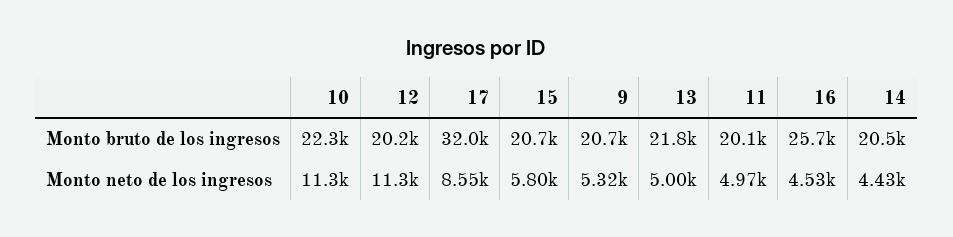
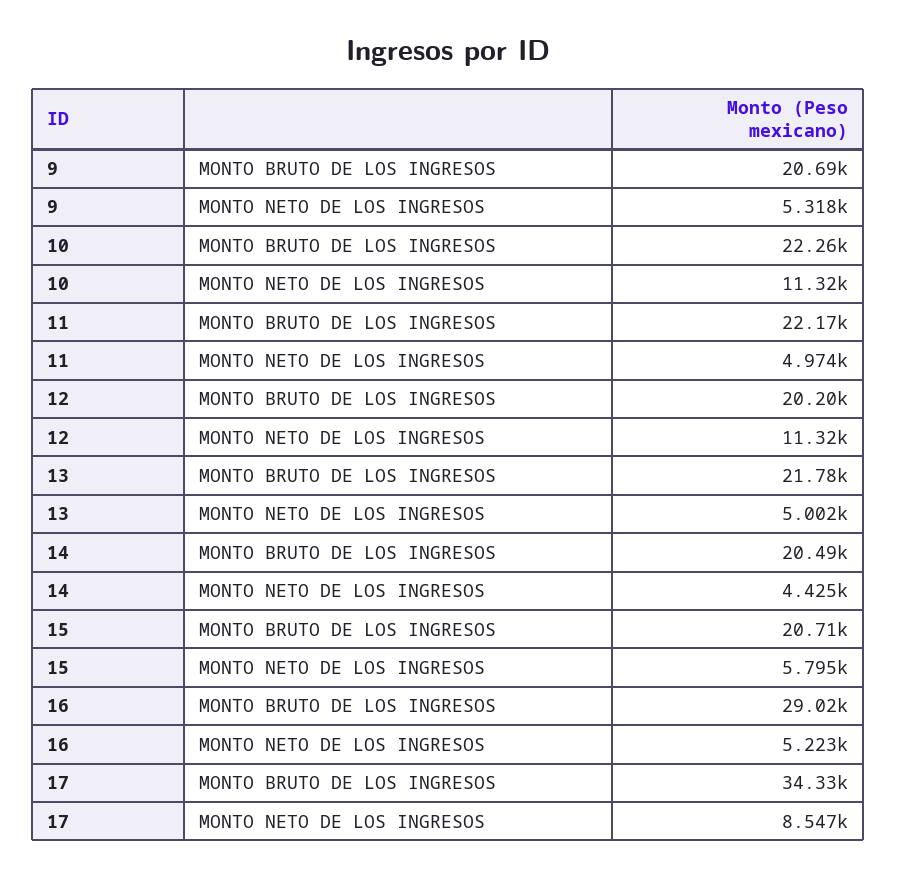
17, Monto bruto de los ingresos: 32000 -> 34330
11, Monto bruto de los ingresos: 20100 -> 22170
16, Monto bruto de los ingresos: 25700 -> 29020
16, Monto neto de los ingresos: 4530 -> 5223

